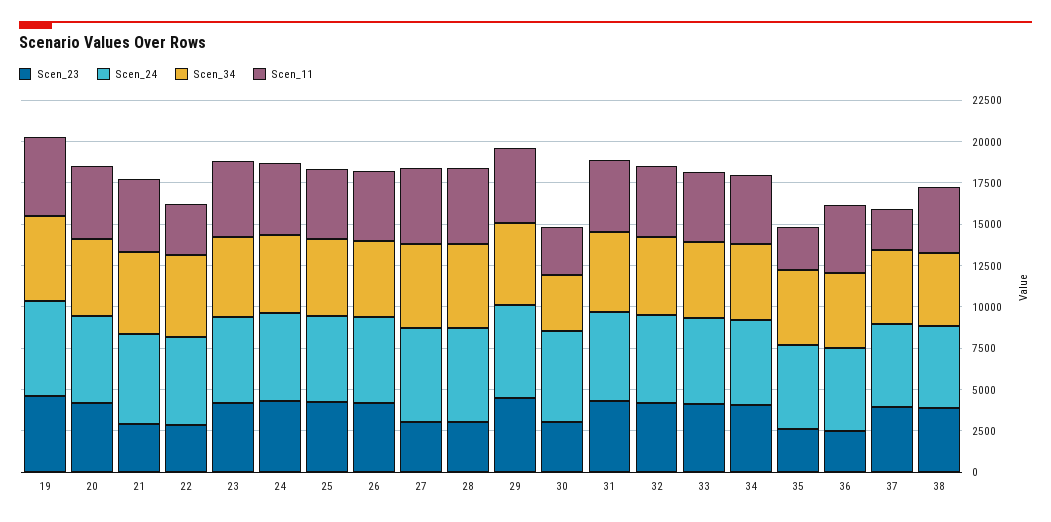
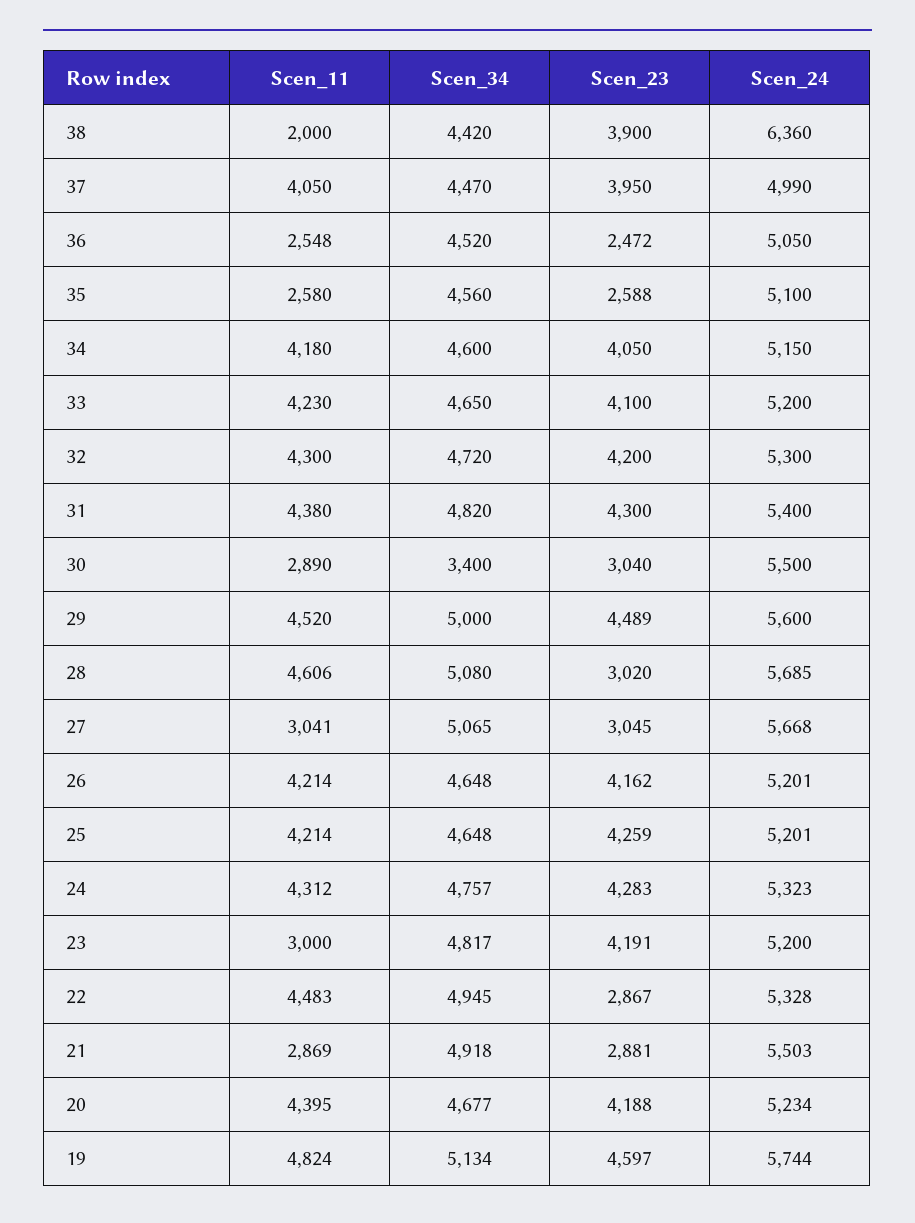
Scen_11, 21: 4500 -> 2869
Scen_11, 22: 3000 -> 4483
Scen_11, 23: 4500 -> 3000
Scen_11, 27: 4500 -> 3041
Scen_11, 36: 4000 -> 2548
Scen_11, 37: 2500 -> 4050
Scen_24, 38: 5000 -> 6360
Scen_11, 38: 4000 -> 2000

